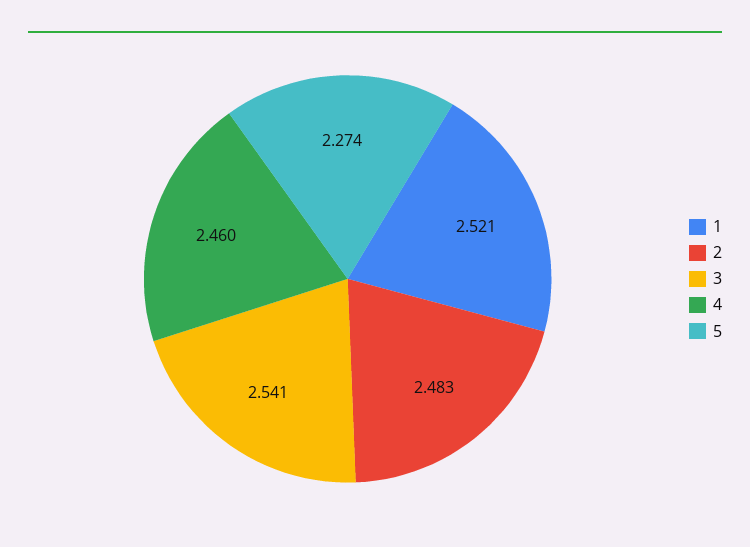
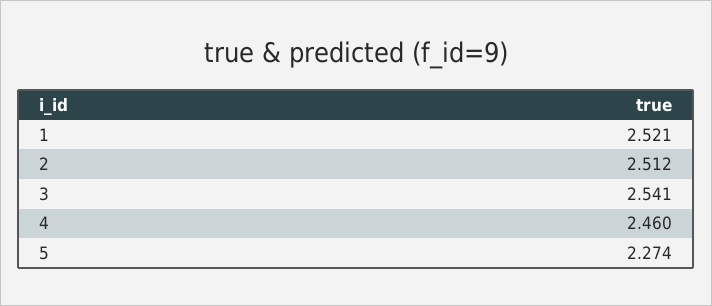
2: 2.483 -> 2.512

